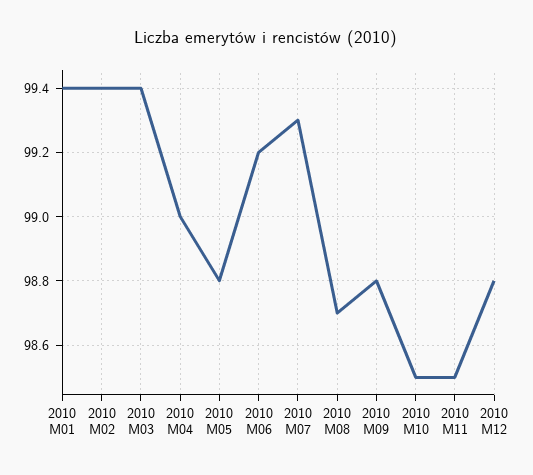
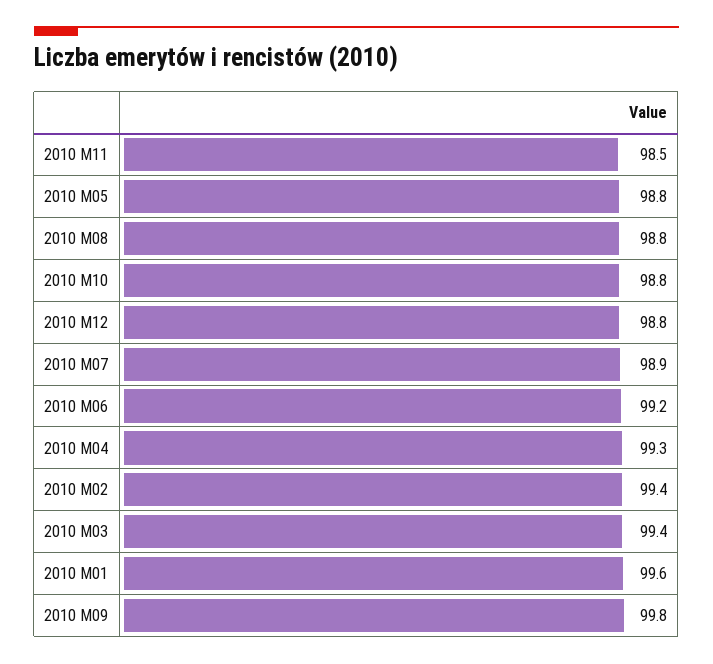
2010 M01: 99.4 -> 99.6
2010 M04: 99 -> 99.3
2010 M07: 99.3 -> 98.9
2010 M08: 98.7 -> 98.8
2010 M09: 98.8 -> 99.8
2010 M10: 98.5 -> 98.8

